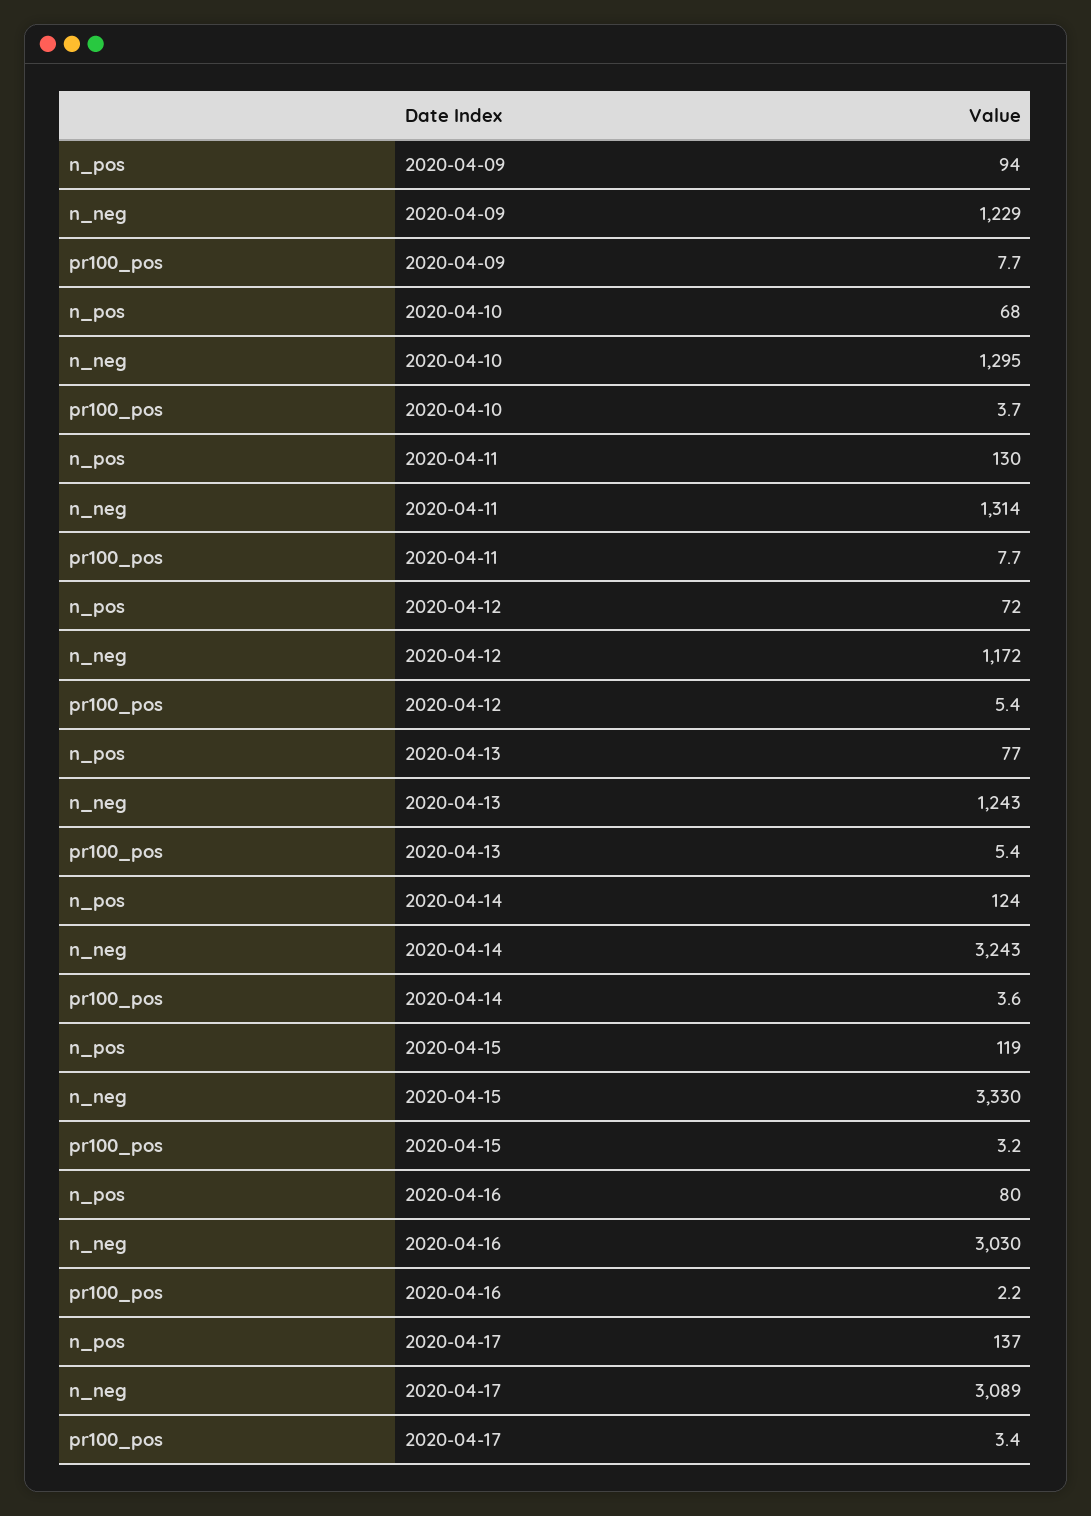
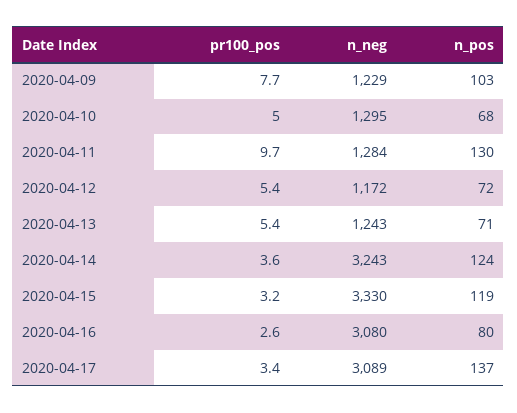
n_pos, 2020-04-09: 94 -> 103
pr100_pos, 2020-04-10: 3.7 -> 5
n_neg, 2020-04-11: 1314 -> 1284
pr100_pos, 2020-04-11: 7.7 -> 9.7
n_pos, 2020-04-13: 77 -> 71
n_neg, 2020-04-16: 3030 -> 3080
pr100_pos, 2020-04-16: 2.2 -> 2.6

